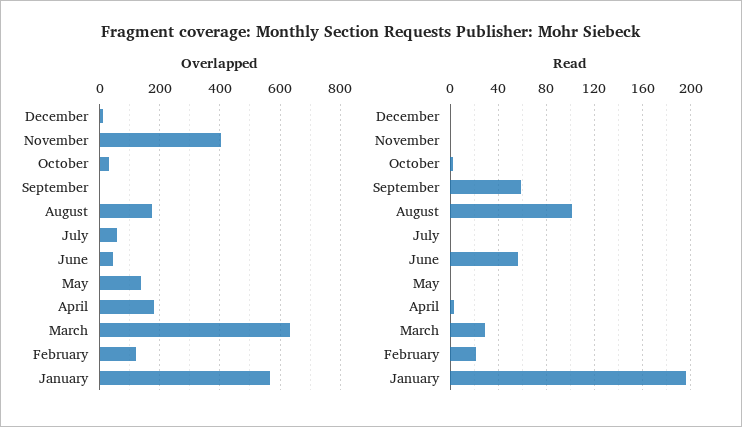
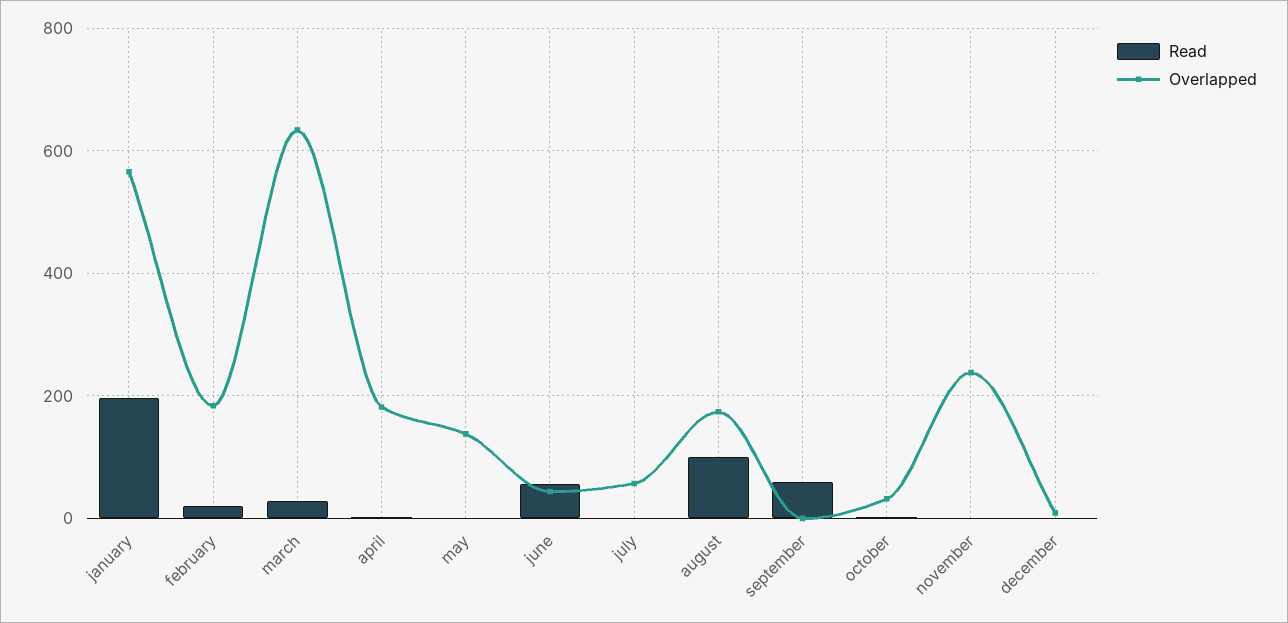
Overlapped, November: 400 -> 240
Overlapped, February: 120 -> 180

